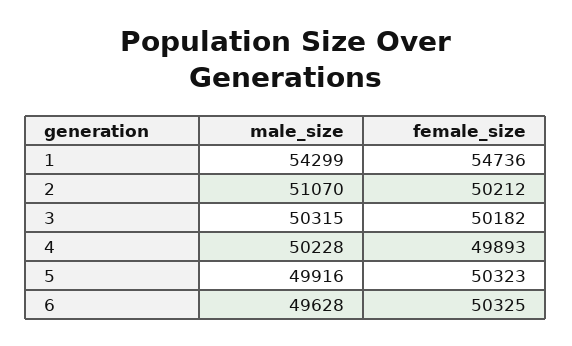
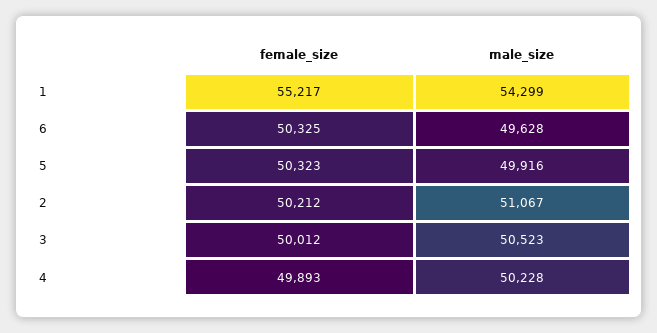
female_size, 1: 54736 -> 55217
male_size, 2: 51070 -> 51067
male_size, 3: 50315 -> 50523
female_size, 3: 50182 -> 50012

